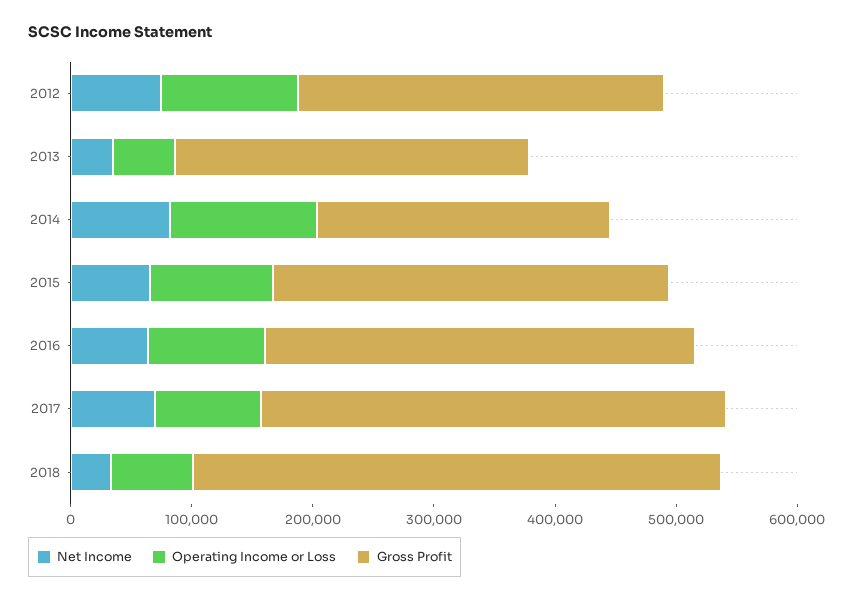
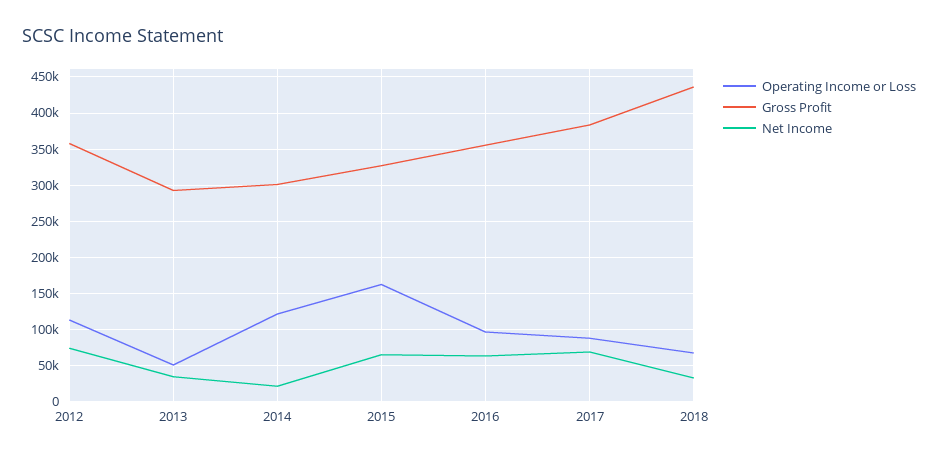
Gross Profit, 2012: 300000 -> 360000
Net Income, 2014: 80000 -> 20000
Gross Profit, 2014: 240000 -> 300000
Operating Income or Loss, 2015: 100000 -> 160000

